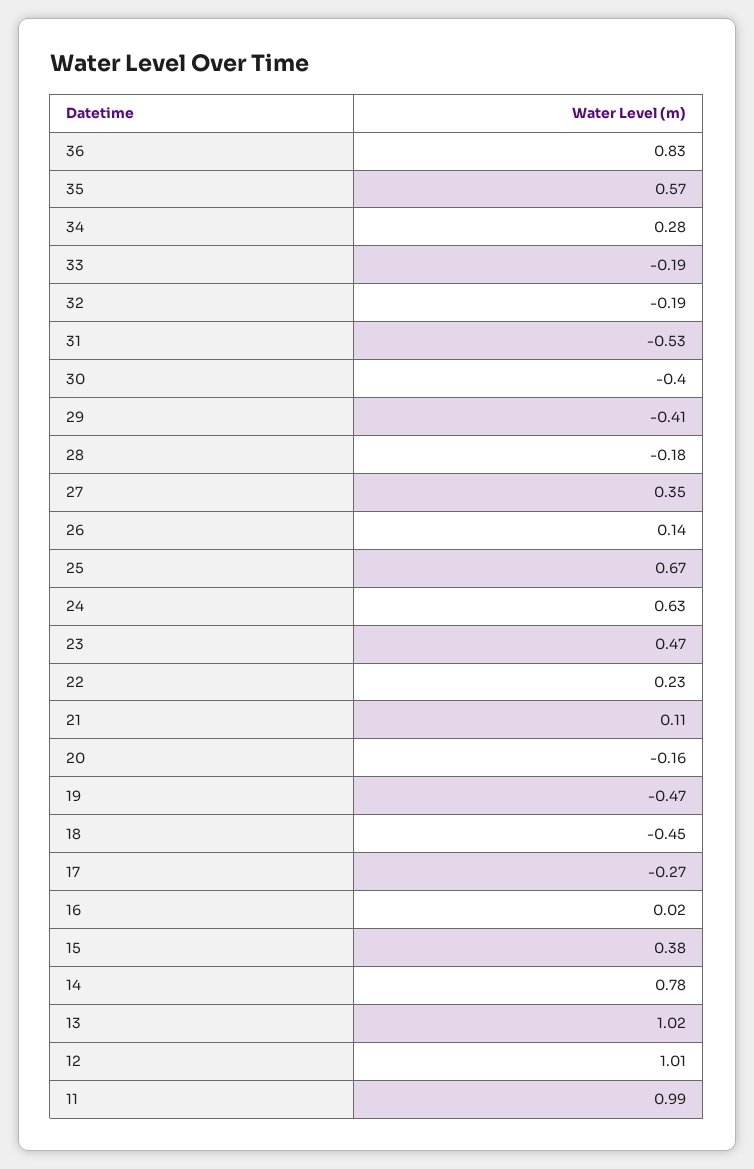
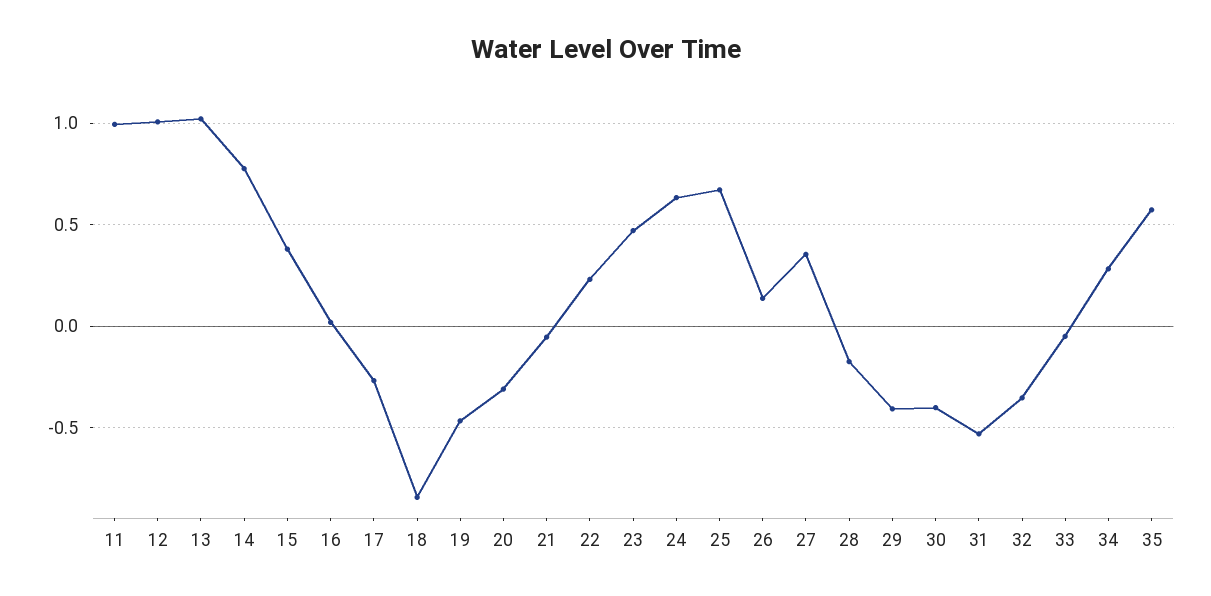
36: 0.83 -> none
33: -0.19 -> -0.05
32: -0.19 -> -0.35
21: 0.11 -> -0.05
20: -0.16 -> -0.3
18: -0.45 -> -0.85

